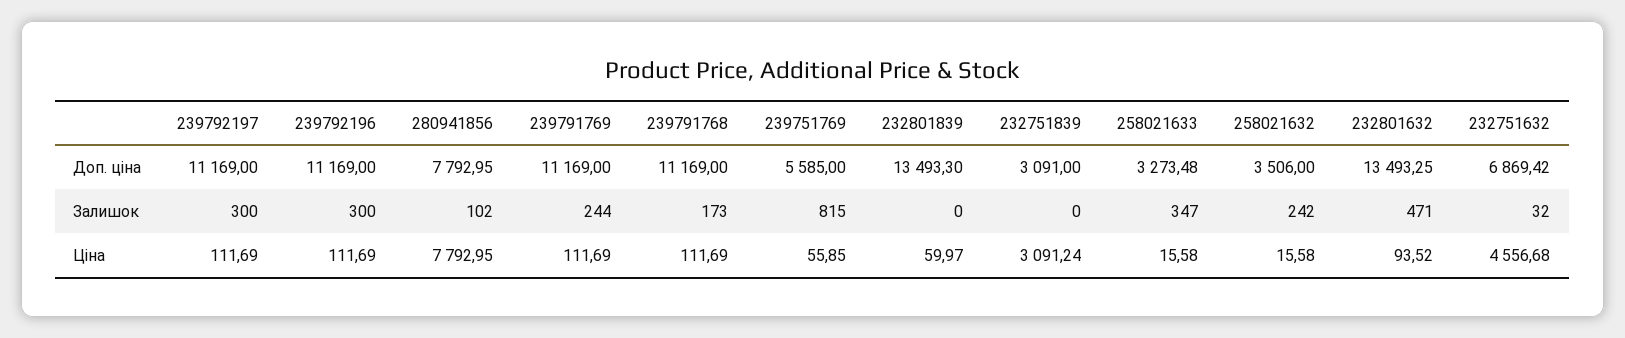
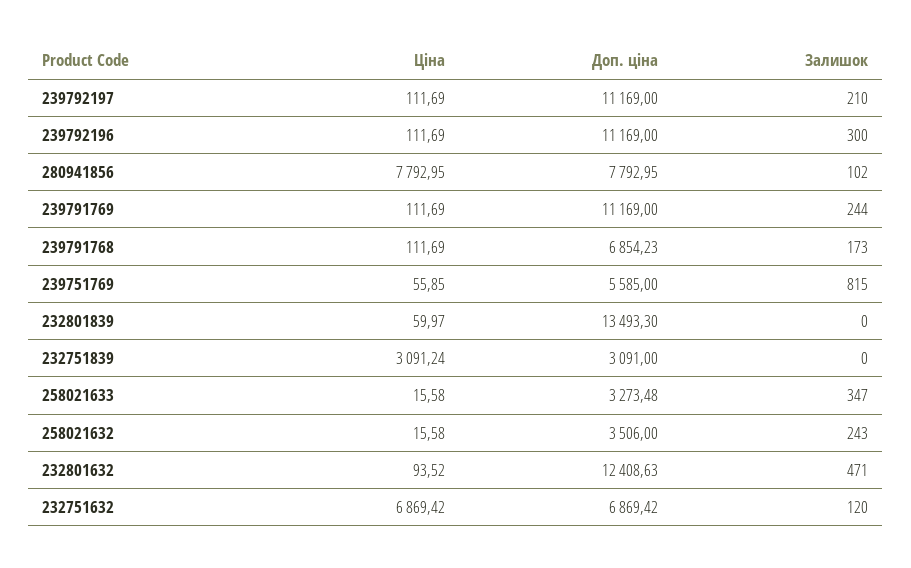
239791768, Доп. ціна: 11169 -> 6854.23
232801632, Доп. ціна: 13493.25 -> 12408.63
239792197, Залишок: 300 -> 210
258021632, Залишок: 242 -> 243
232751632, Залишок: 32 -> 120
232751632, Ціна: 4556.68 -> 6869.42

